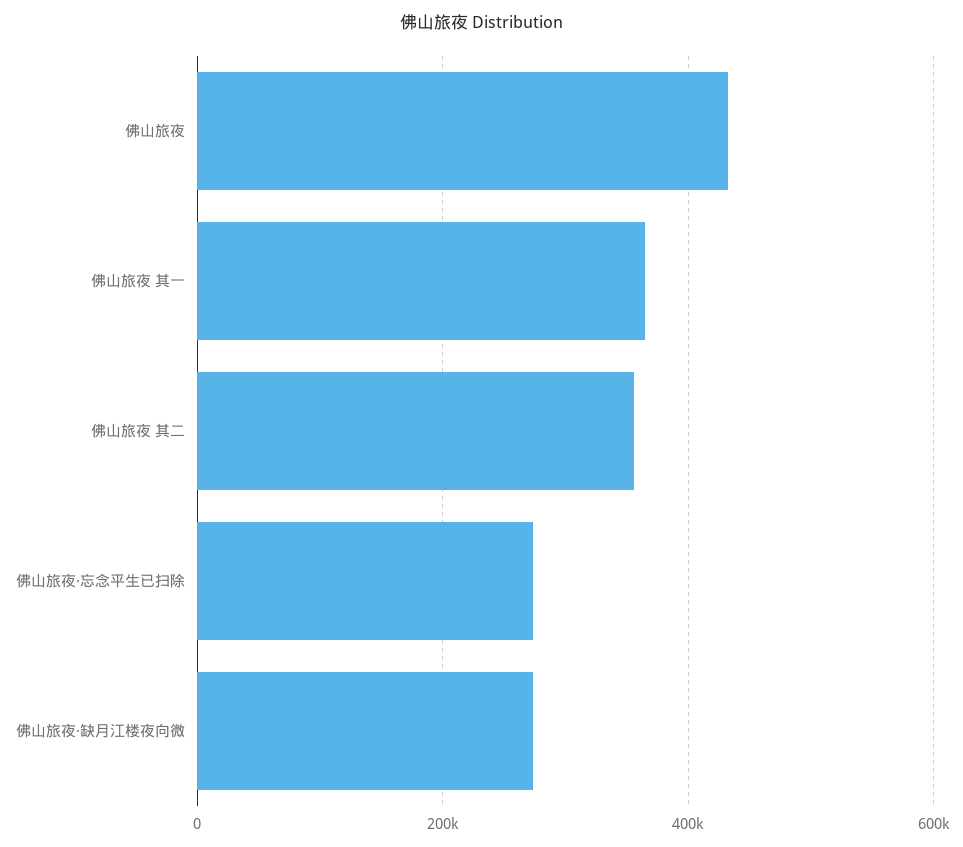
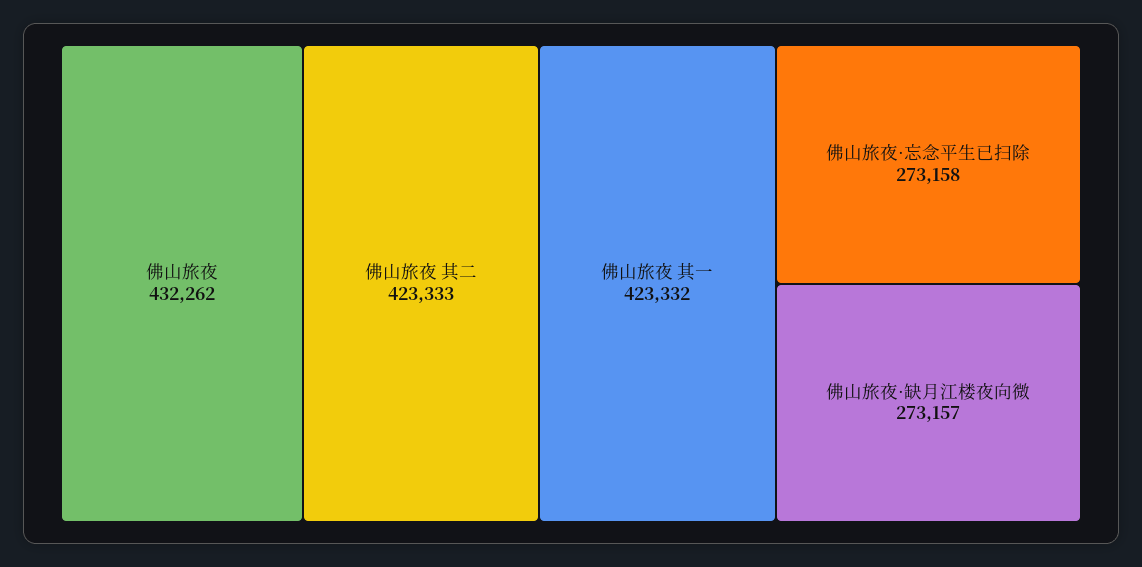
佛山旅夜 其一: 360000 -> 423332
佛山旅夜 其二: 360000 -> 423333

